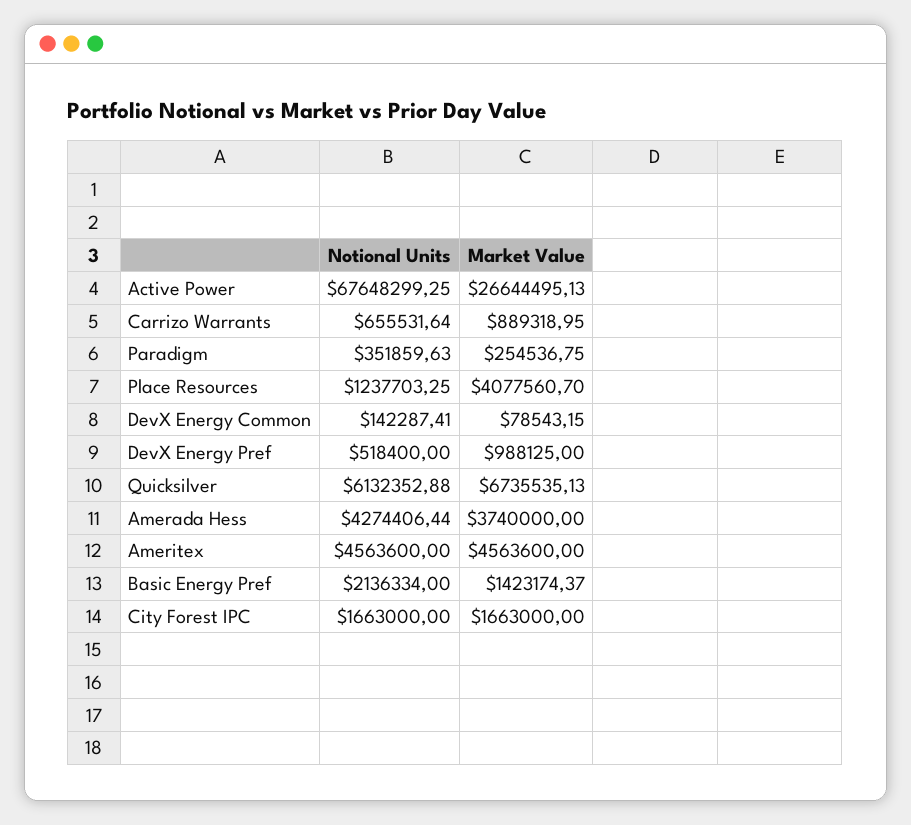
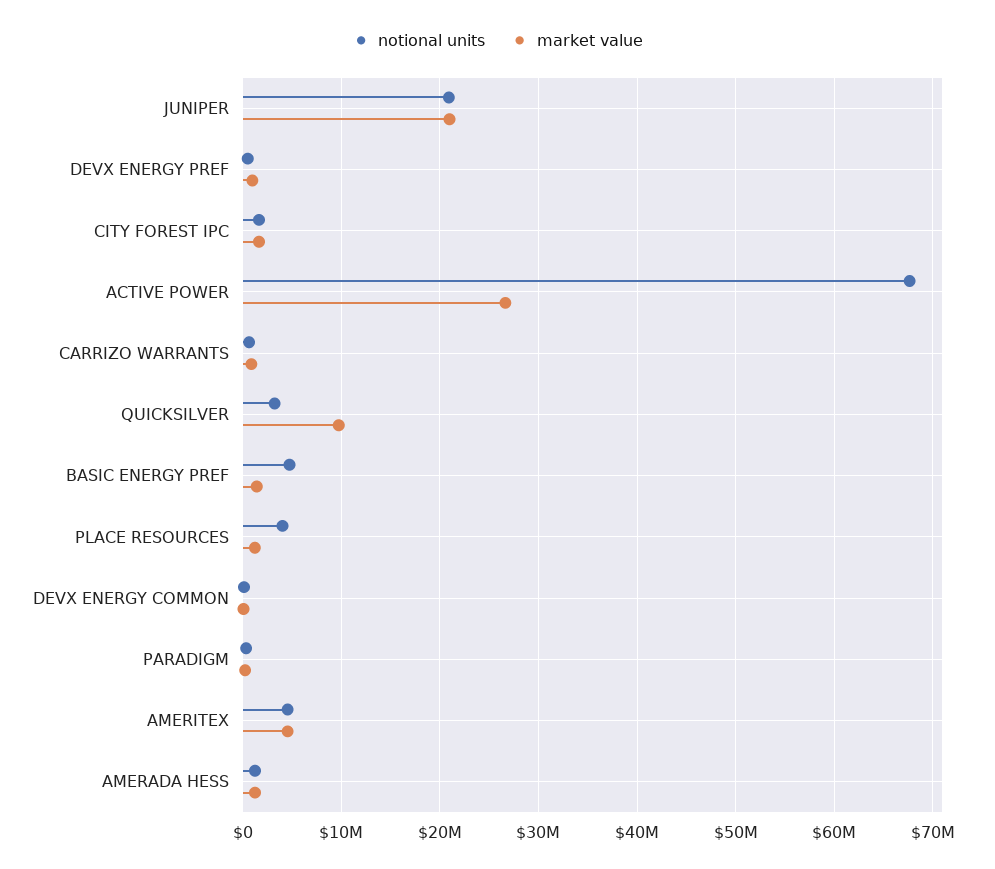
Notional Units, Place Resources: 1237703.25 -> 4000000
Market Value, Place Resources: 4077560.7 -> 1000000
Notional Units, Quicksilver: 6132352.88 -> 3000000
Market Value, Quicksilver: 6735535.13 -> 10000000
Notional Units, Amerada Hess: 4274406.44 -> 1000000
Market Value, Amerada Hess: 3740000 -> 1000000
Notional Units, Basic Energy Pref: 2136334 -> 5000000
Notional Units, JUNIPER: none -> 21000000
Market Value, JUNIPER: none -> 21000000

